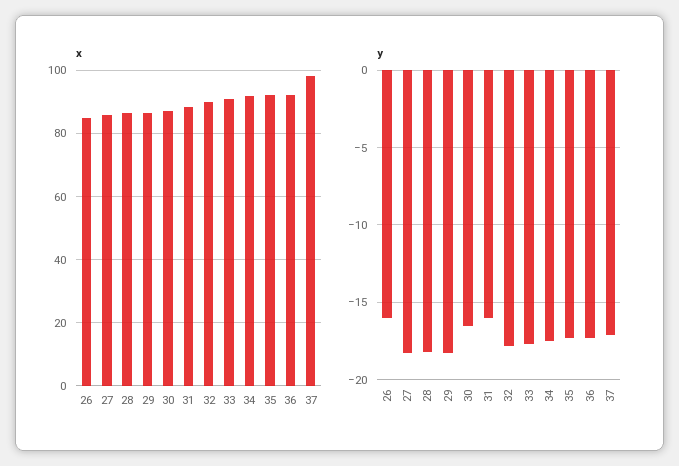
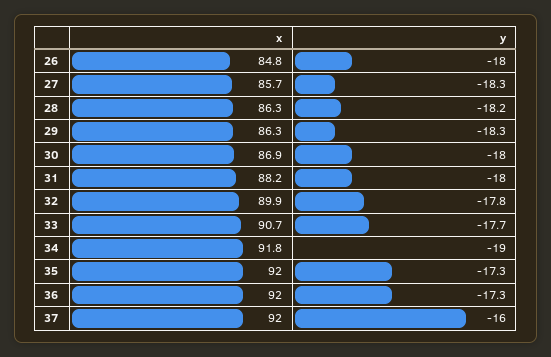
x, 37: 98 -> 92
y, 26: -16 -> -18
y, 30: -16.5 -> -18
y, 31: -16 -> -18
y, 34: -17.5 -> -19
y, 37: -17 -> -16

